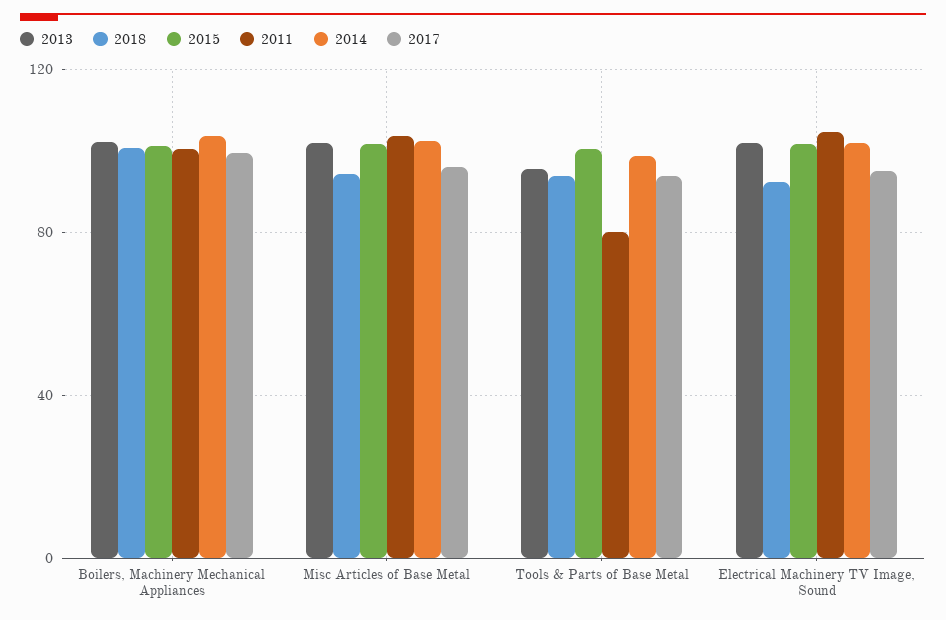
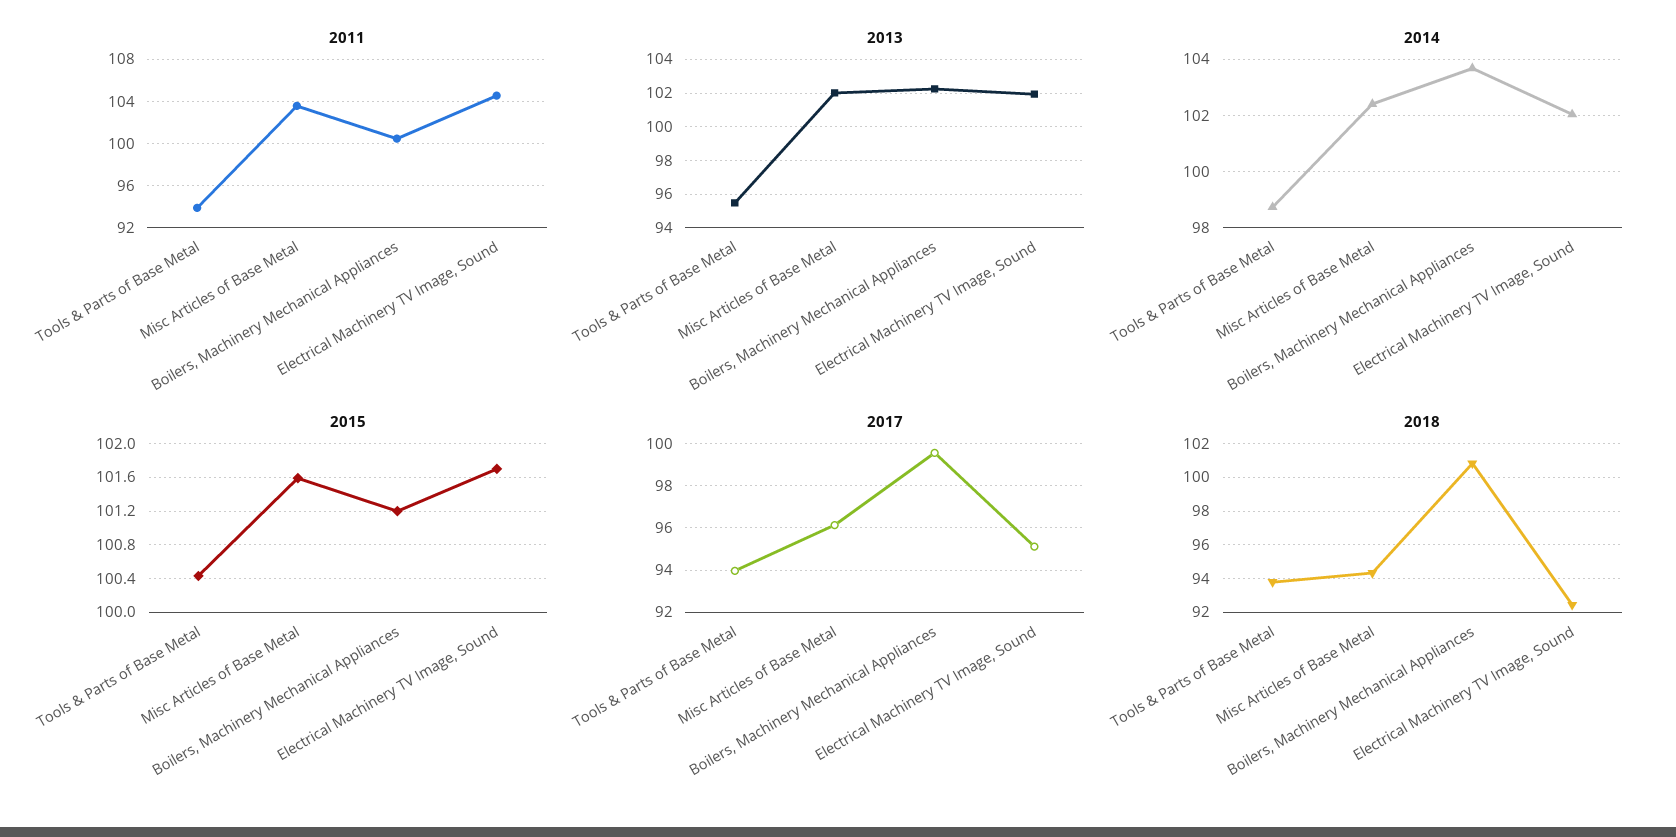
2011, Tools & Parts of Base Metal: 80 -> 94

